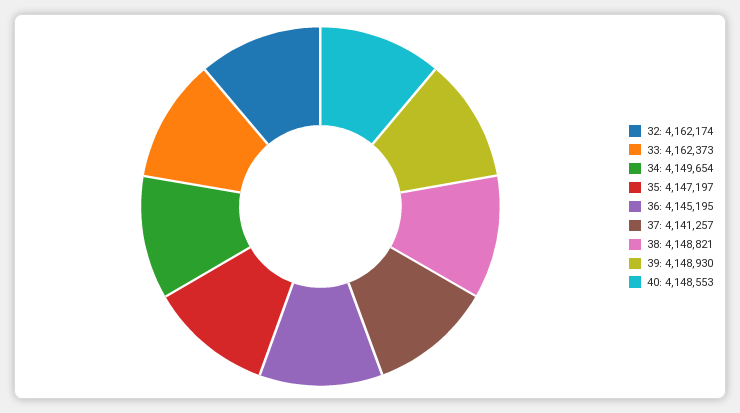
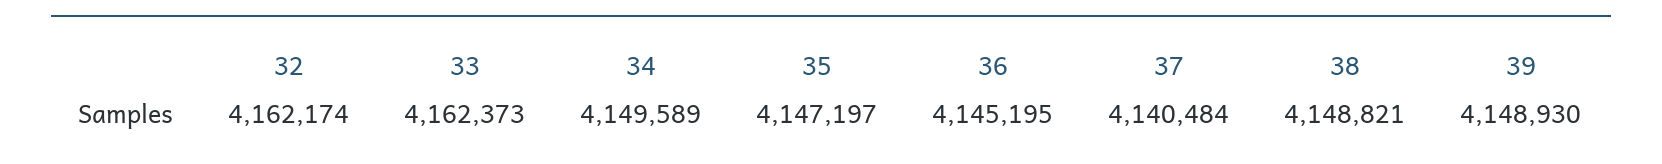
34: 4149654 -> 4149589
37: 4141257 -> 4140484
40: 4148553 -> none

